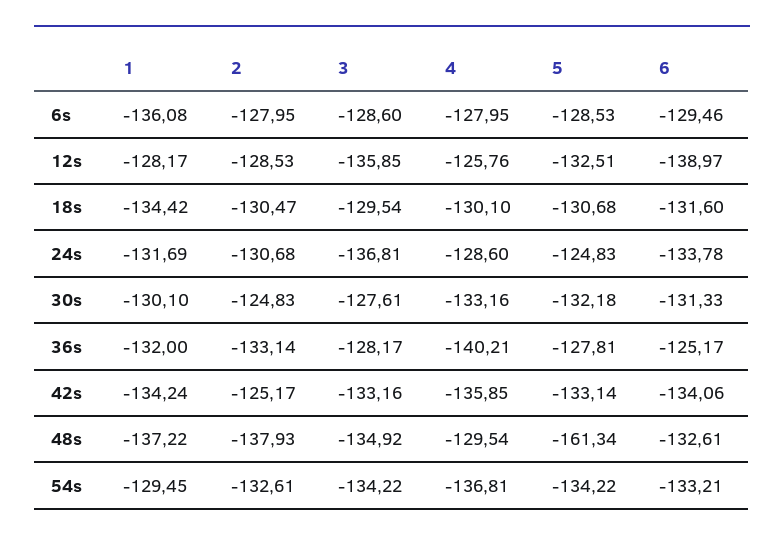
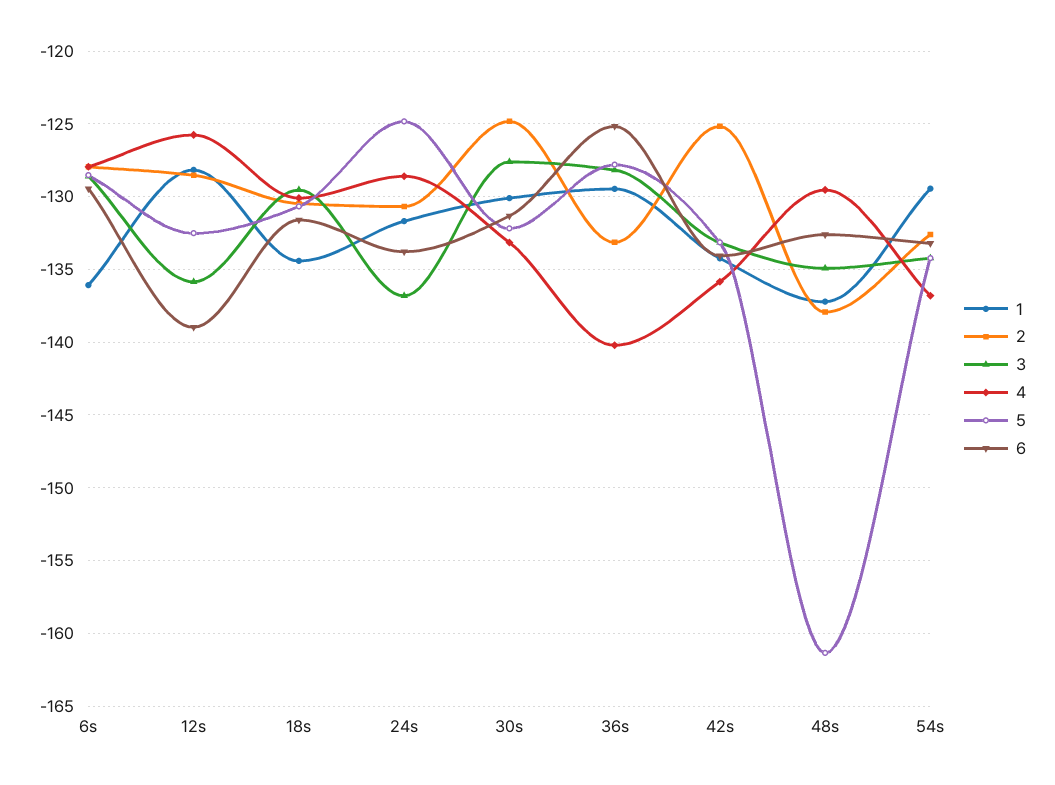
1, 36s: -132 -> -129.5

